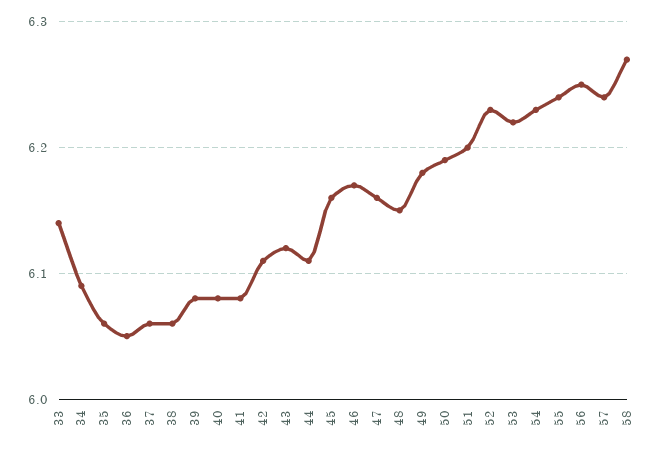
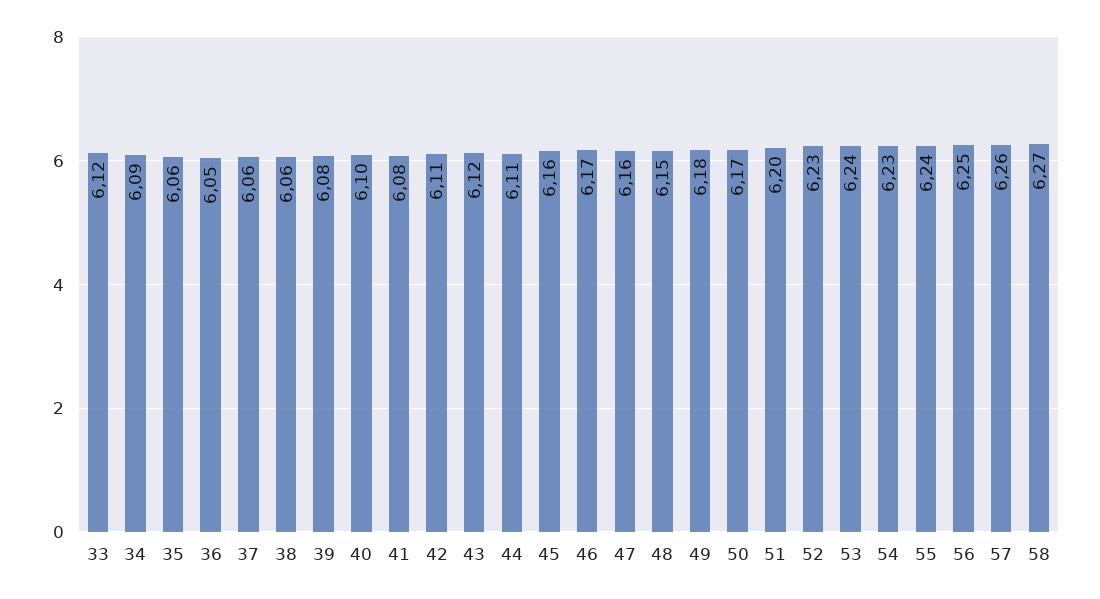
33: 6.14 -> 6.12
40: 6.08 -> 6.1
50: 6.19 -> 6.17
53: 6.22 -> 6.24
57: 6.24 -> 6.26

